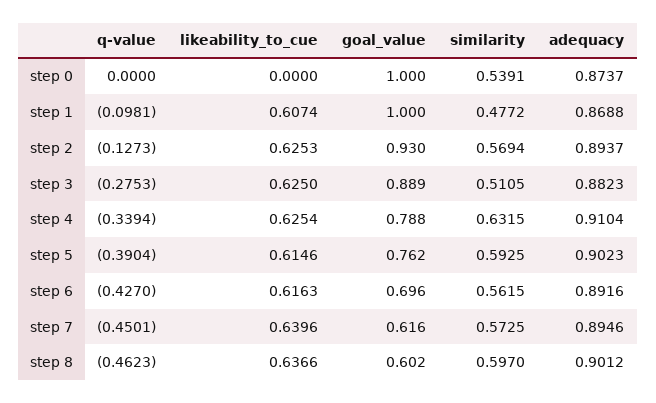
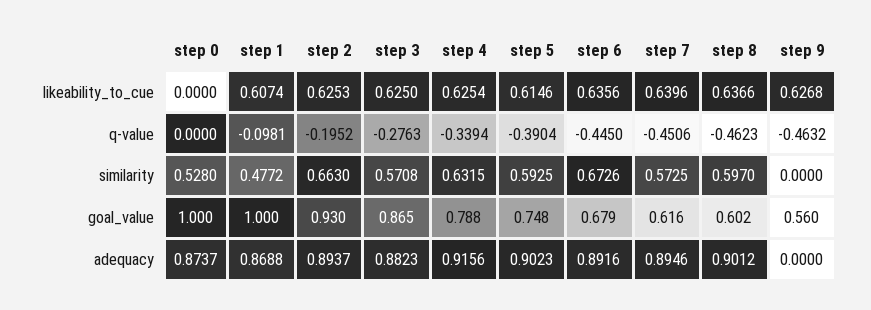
similarity, step 0: 0.5391 -> 0.528
q-value, step 2: -0.1273 -> -0.1952
similarity, step 2: 0.5694 -> 0.663
q-value, step 3: -0.2753 -> -0.2763
goal_value, step 3: 0.889 -> 0.865
similarity, step 3: 0.5105 -> 0.5708
adequacy, step 4: 0.9104 -> 0.9156
goal_value, step 5: 0.762 -> 0.748
q-value, step 6: -0.427 -> -0.445
likeability_to_cue, step 6: 0.6163 -> 0.6356
goal_value, step 6: 0.696 -> 0.679
similarity, step 6: 0.5615 -> 0.6726
q-value, step 7: -0.4501 -> -0.4506
likeability_to_cue, step 9: none -> 0.6268
q-value, step 9: none -> -0.4632
similarity, step 9: none -> 0
goal_value, step 9: none -> 0.56
adequacy, step 9: none -> 0

